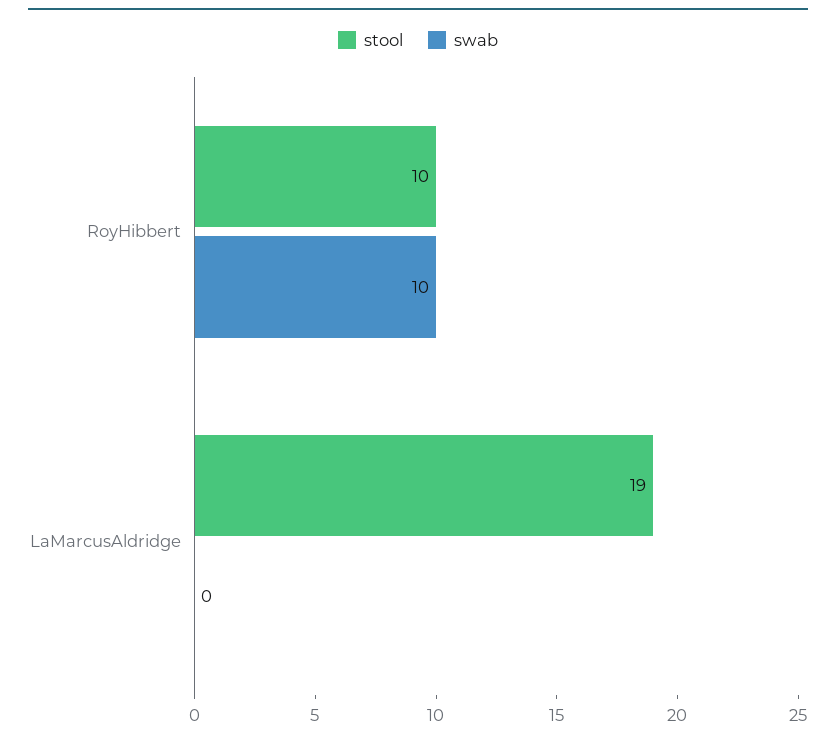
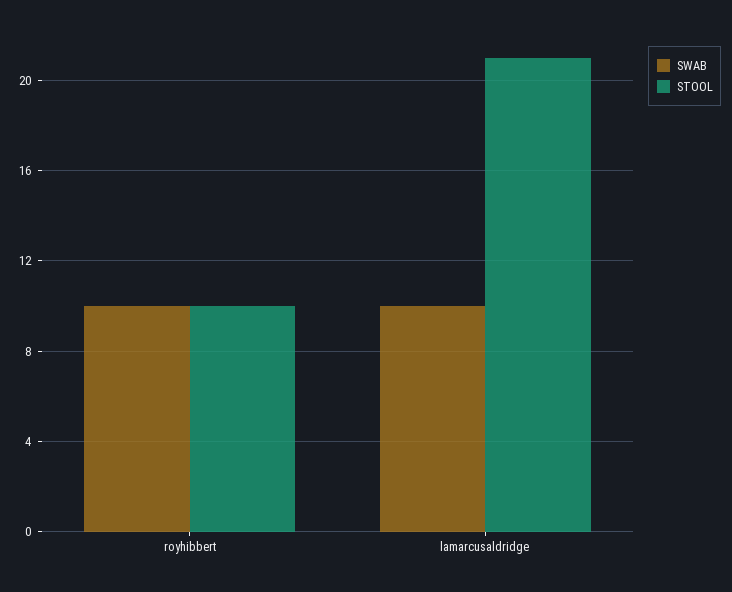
stool, LaMarcusAldridge: 19 -> 21
swab, LaMarcusAldridge: 0 -> 10

